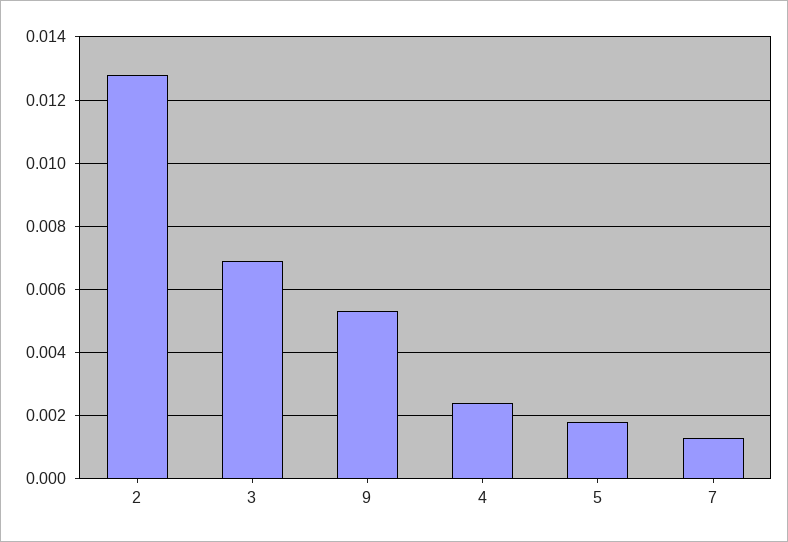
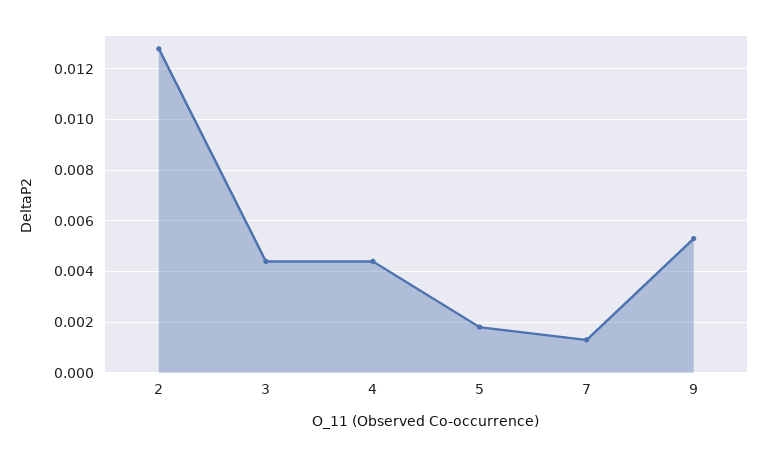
3: 0.007 -> 0.0045
4: 0.0025 -> 0.0045

